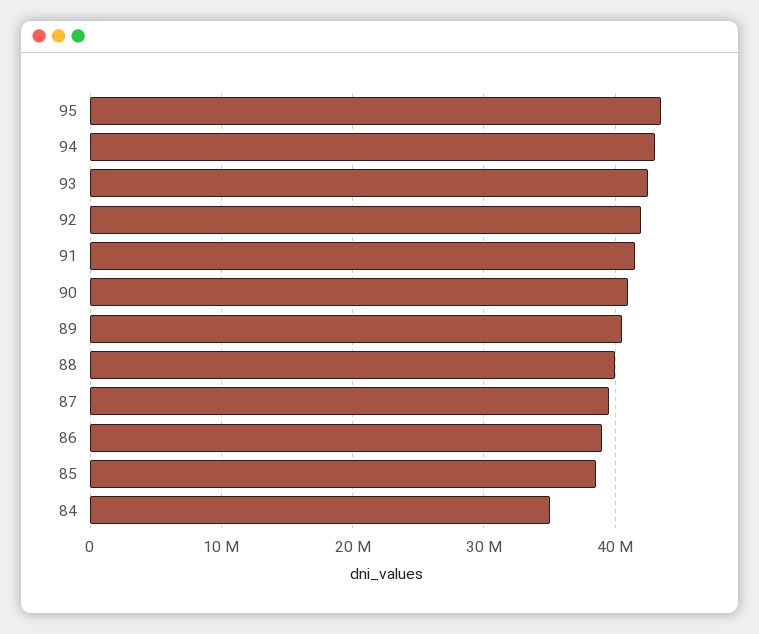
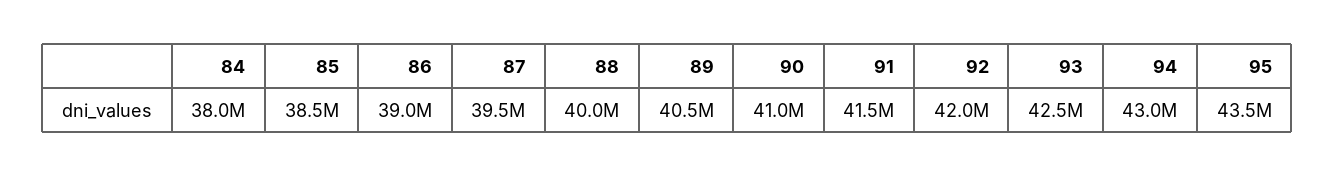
84: 35000000 -> 38000000

